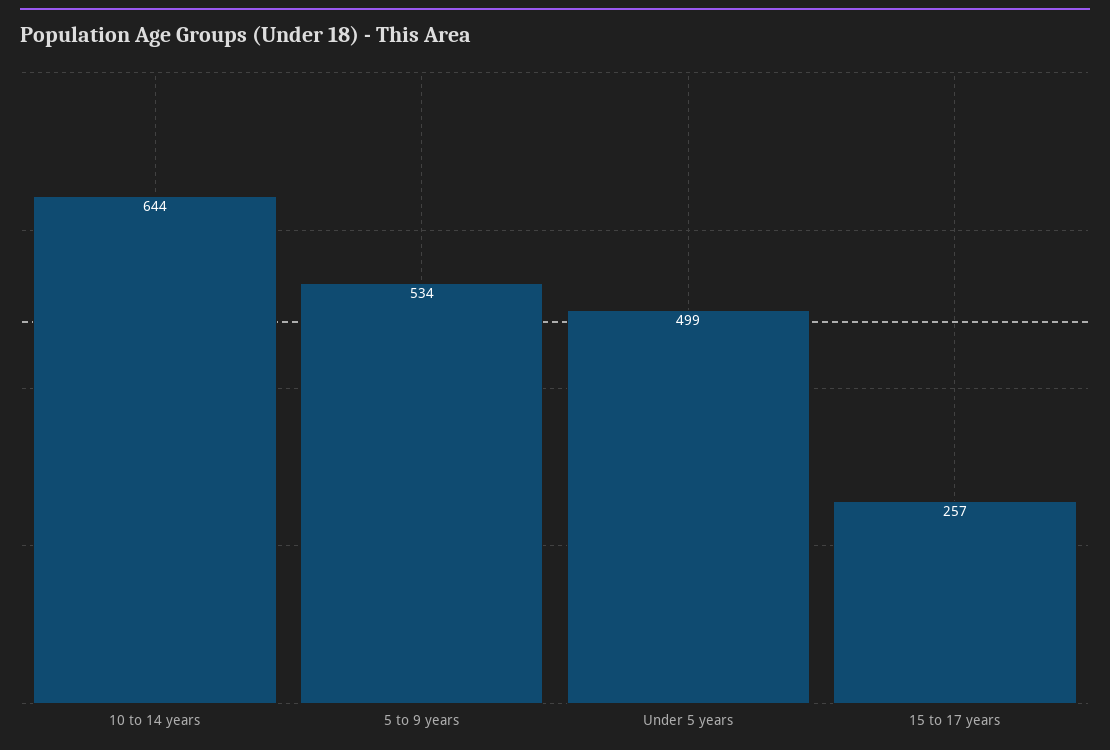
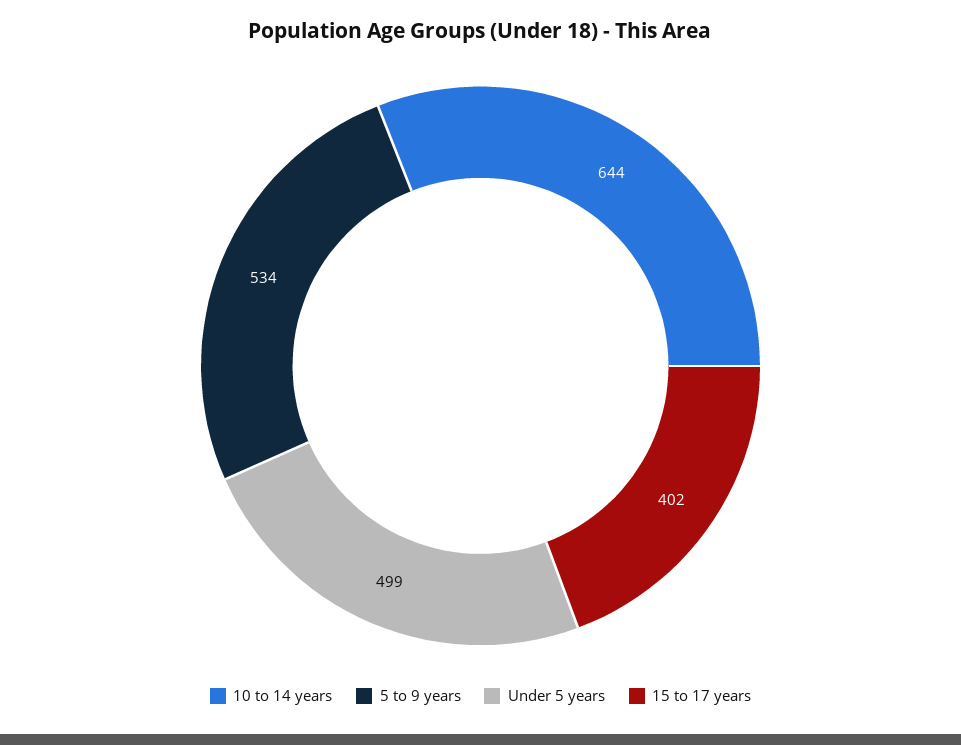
15 to 17 years: 257 -> 402

